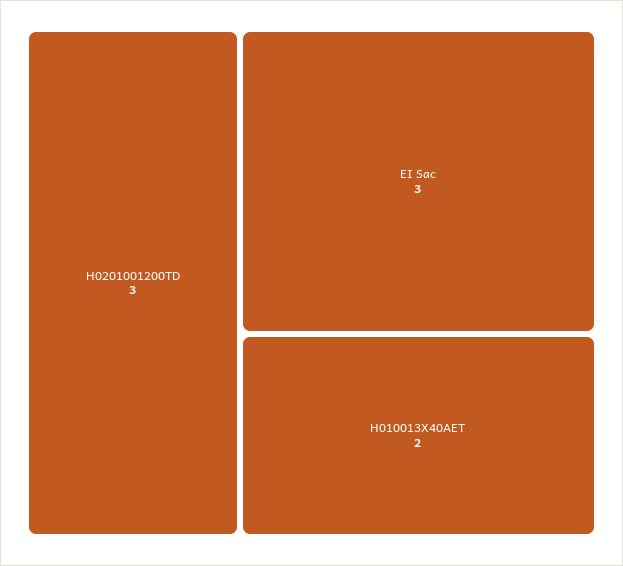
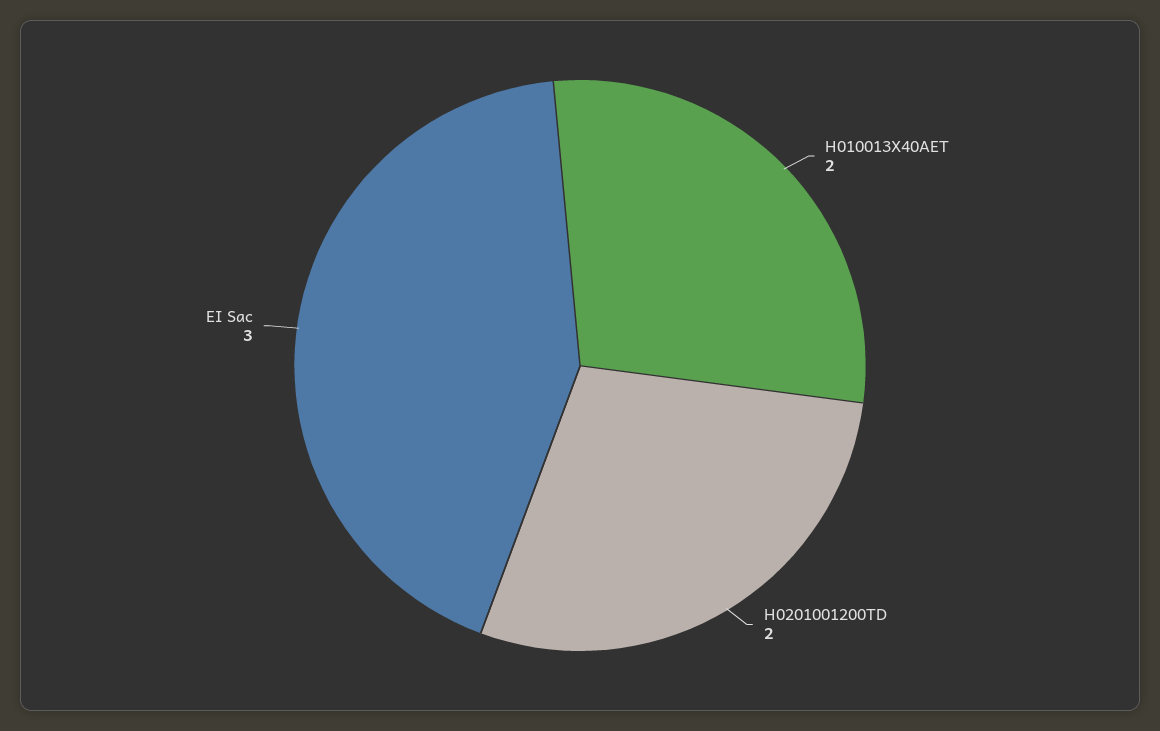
H0201001200TD: 3 -> 2

